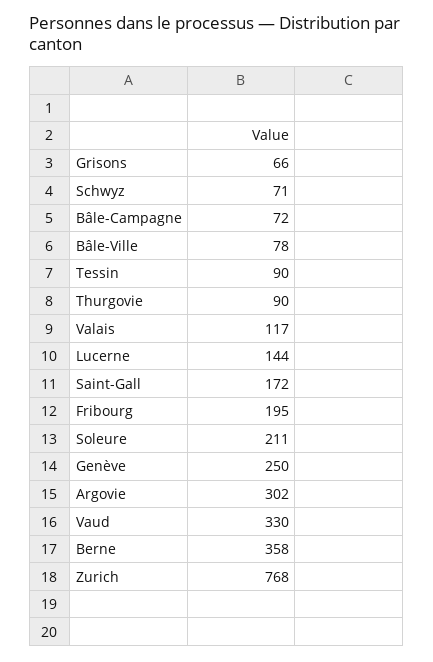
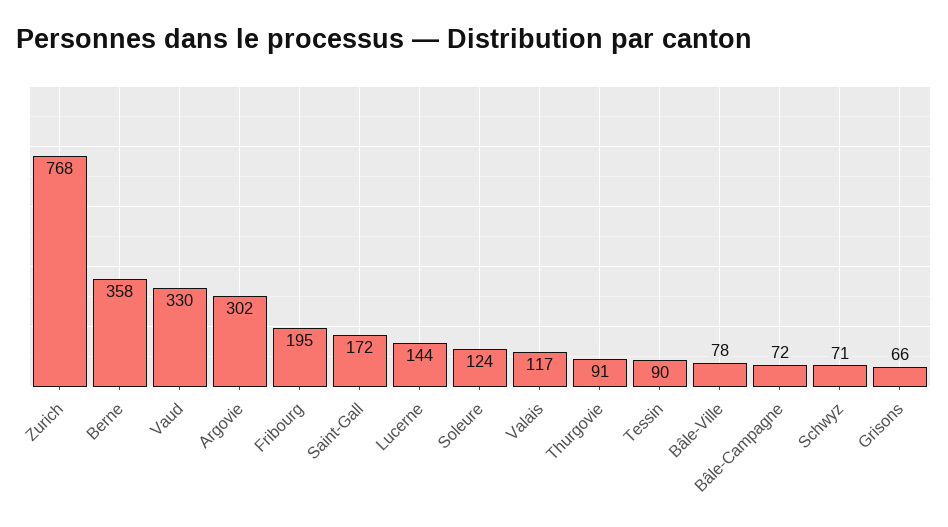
Thurgovie: 90 -> 91
Soleure: 211 -> 124
Genève: 250 -> none

